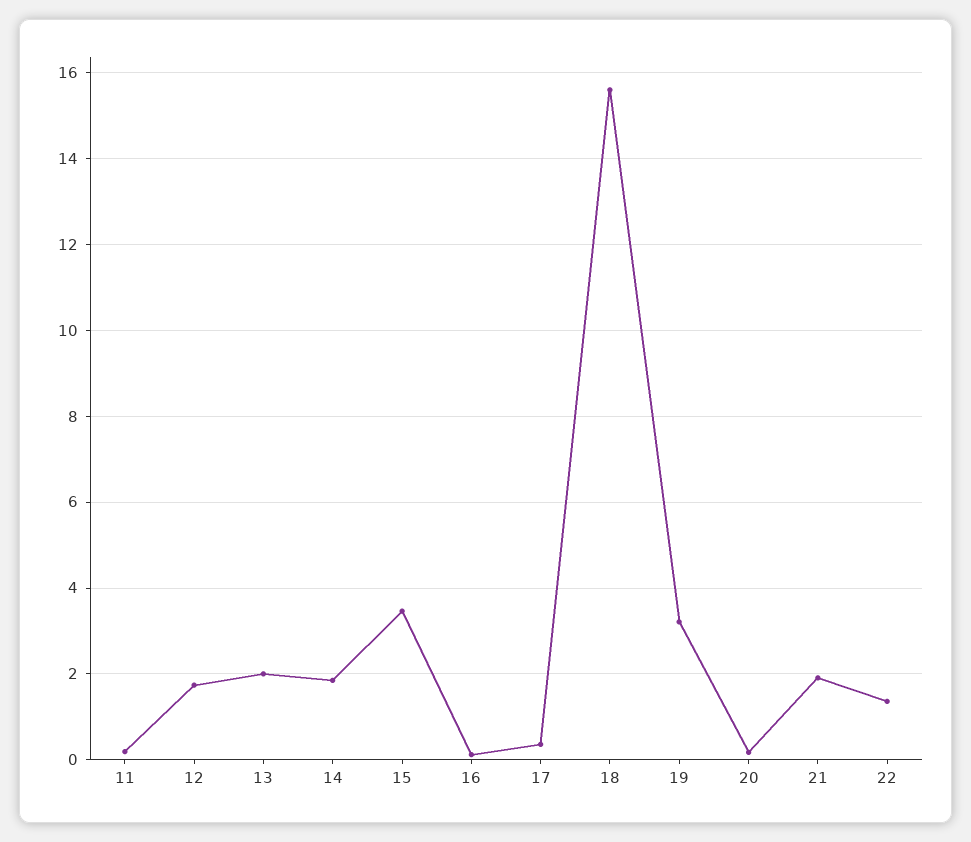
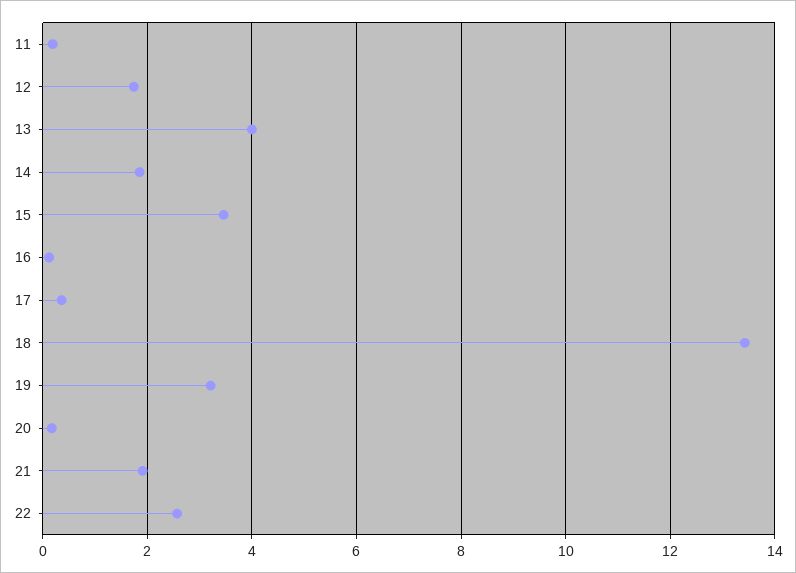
13: 2 -> 4
18: 15.6 -> 13.4
22: 1.4 -> 2.6

